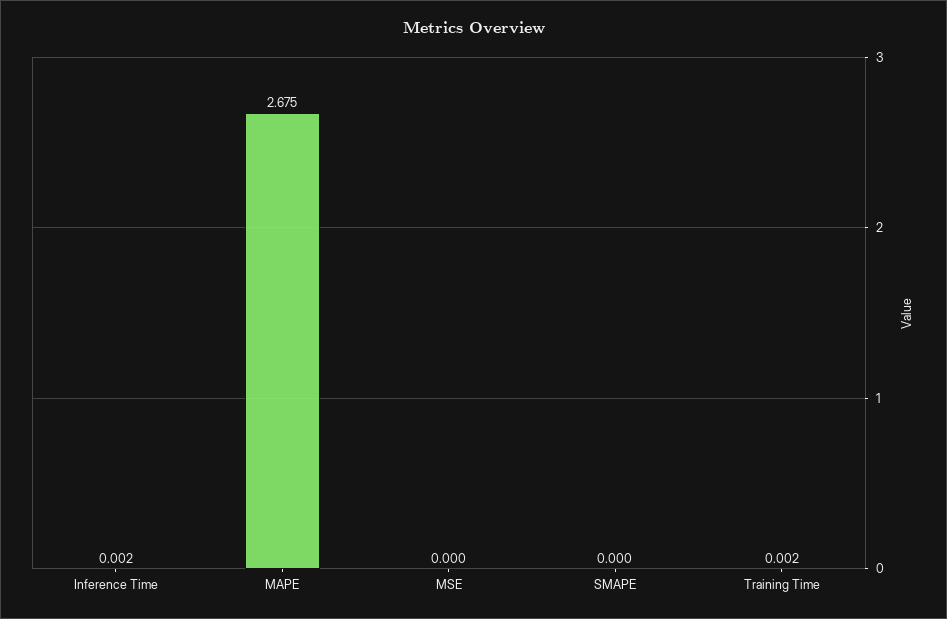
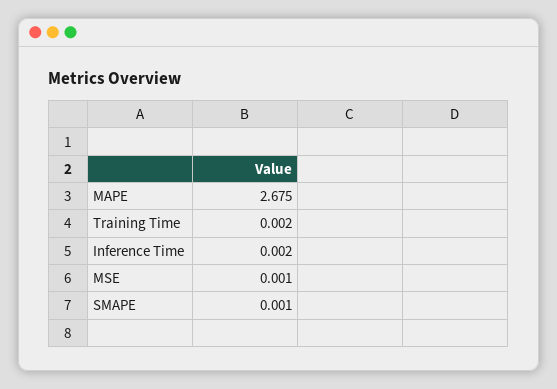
MSE: 0 -> 0.001
SMAPE: 0 -> 0.001

